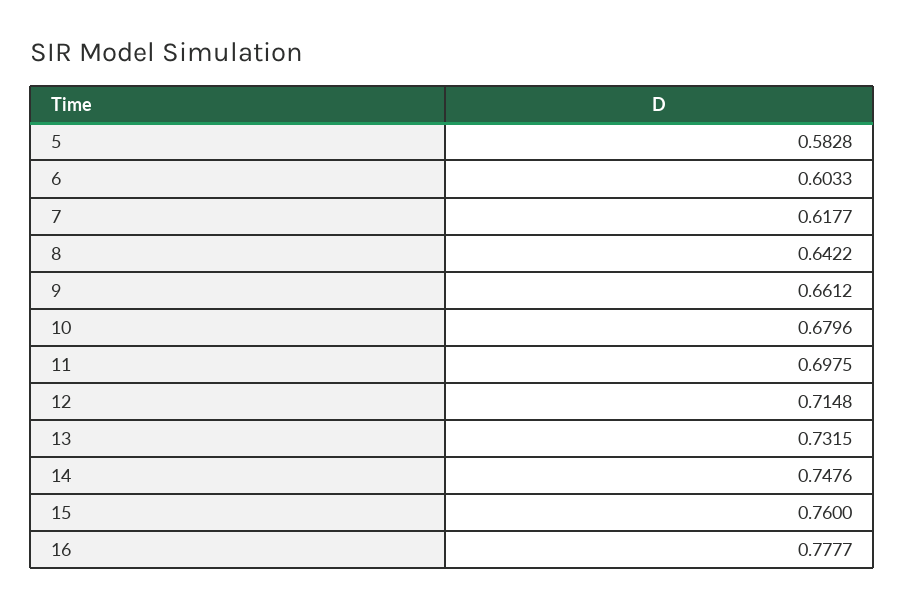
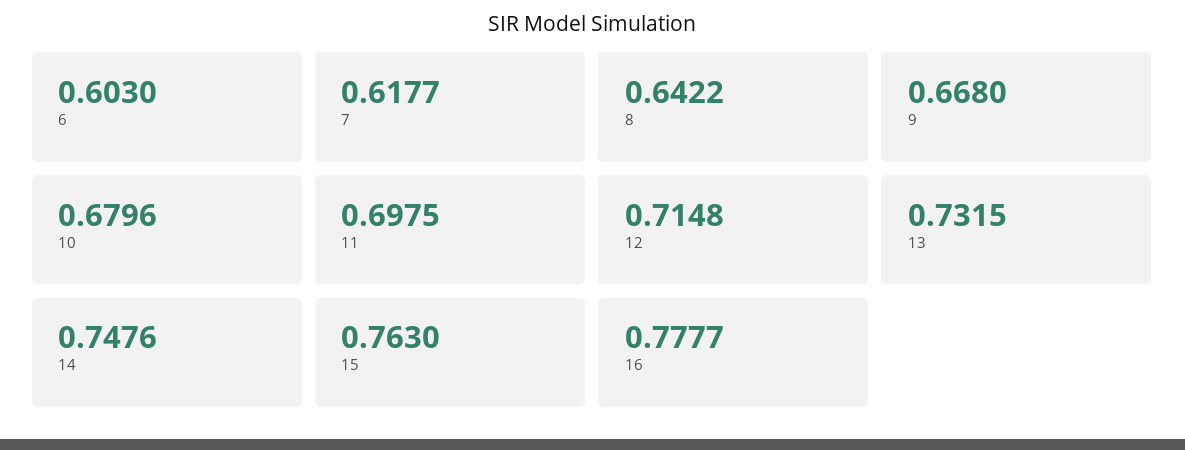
5: 0.5828 -> none
6: 0.6033 -> 0.603
9: 0.6612 -> 0.668
15: 0.76 -> 0.763

